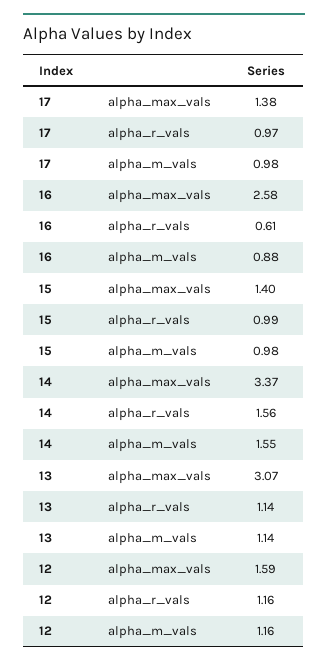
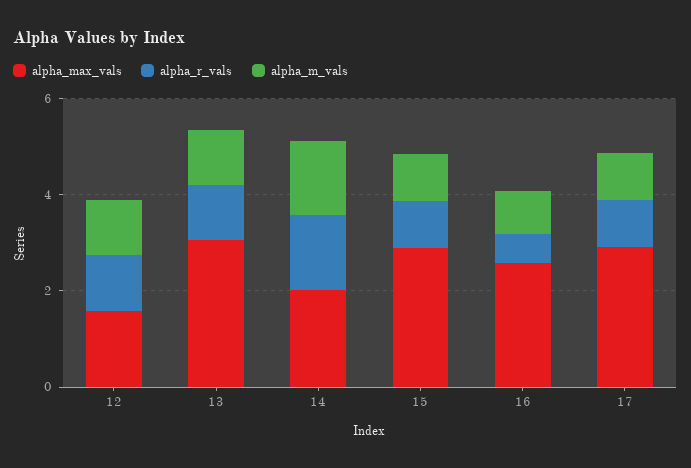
alpha_max_vals, 17: 1.38 -> 3
alpha_max_vals, 15: 1.4 -> 3
alpha_max_vals, 14: 3.37 -> 2

